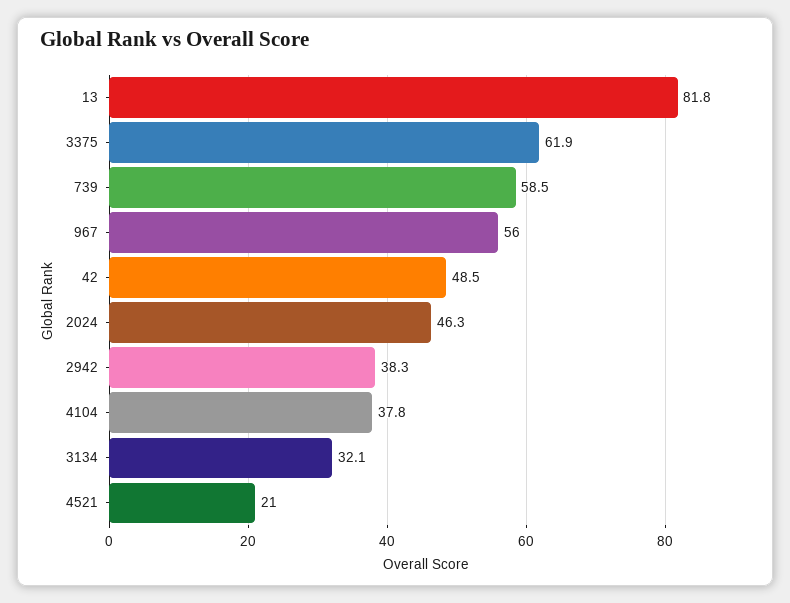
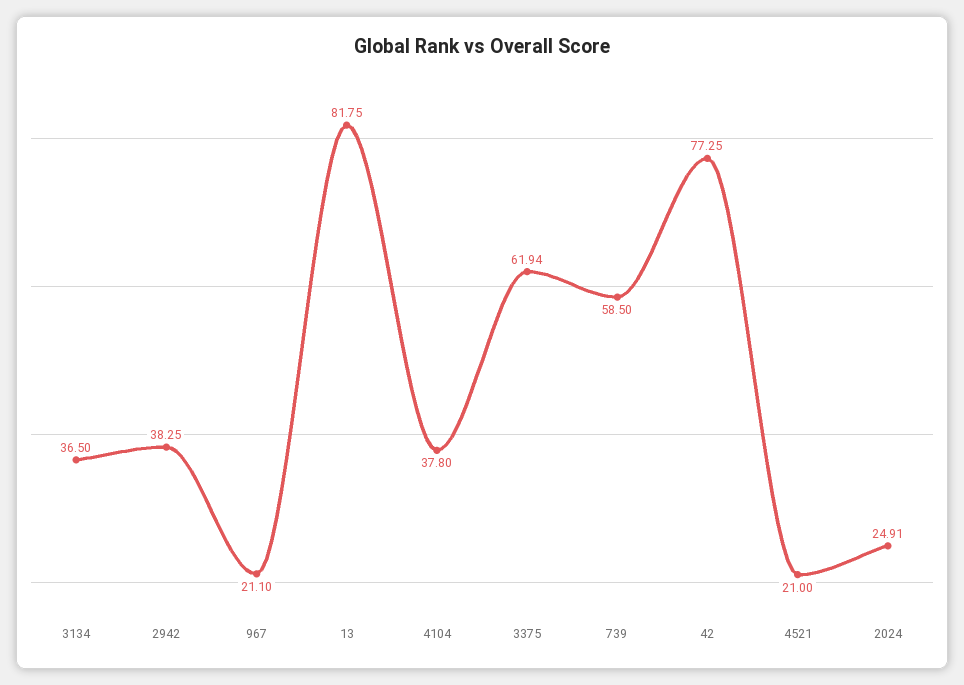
967: 56 -> 21.1
42: 48.5 -> 77.25
2024: 46.3 -> 24.91
3134: 32.1 -> 36.5

